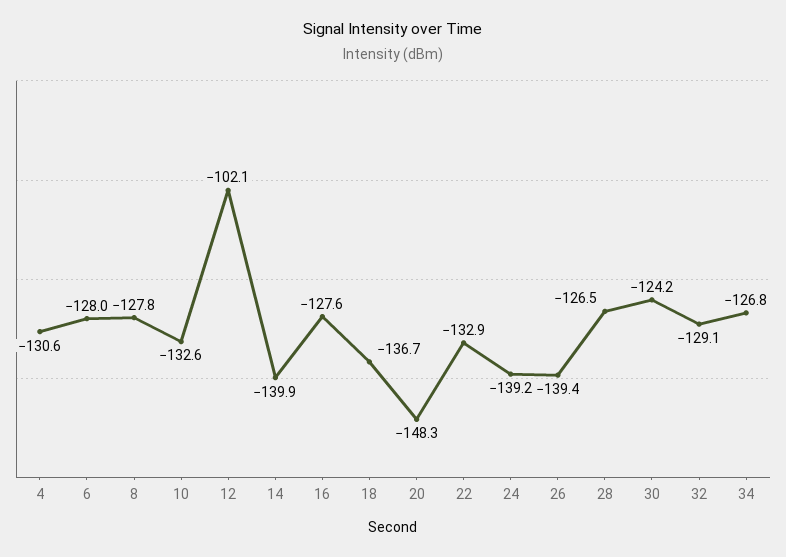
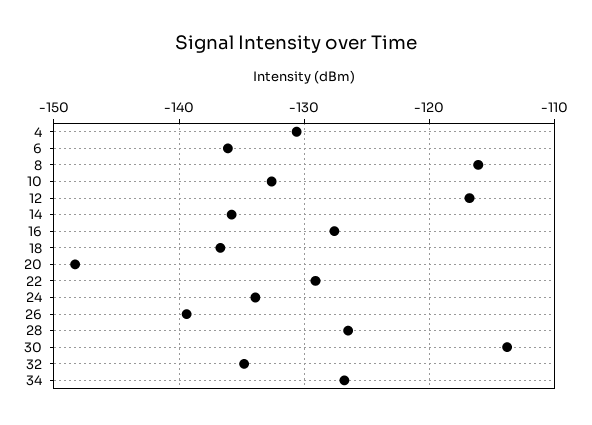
6: -128 -> -136
8: -127.8 -> -116
12: -102.1 -> -117
14: -139.9 -> -136
22: -132.9 -> -129
24: -139.2 -> -134
30: -124.2 -> -114
32: -129.1 -> -135

